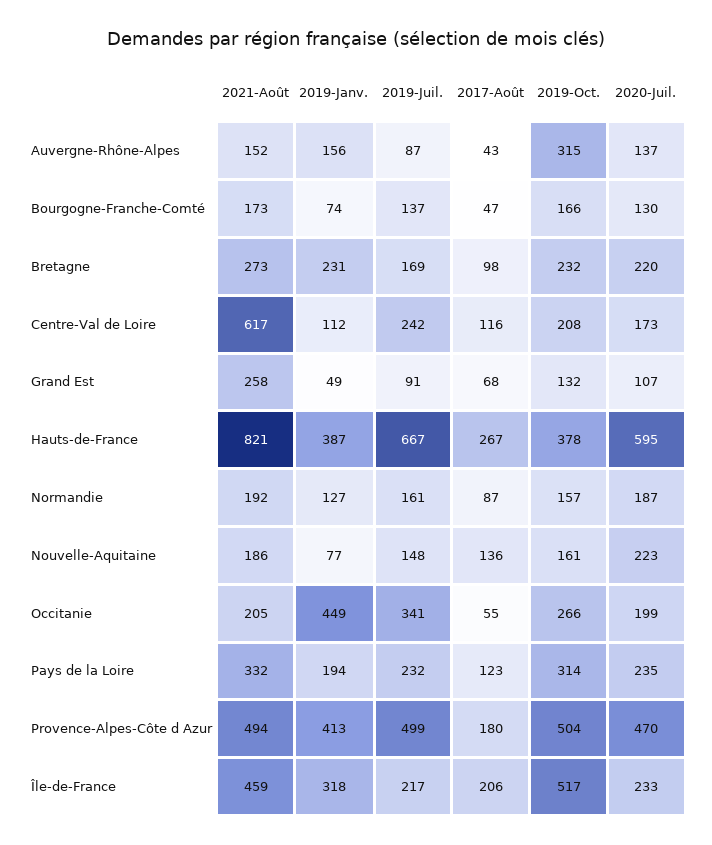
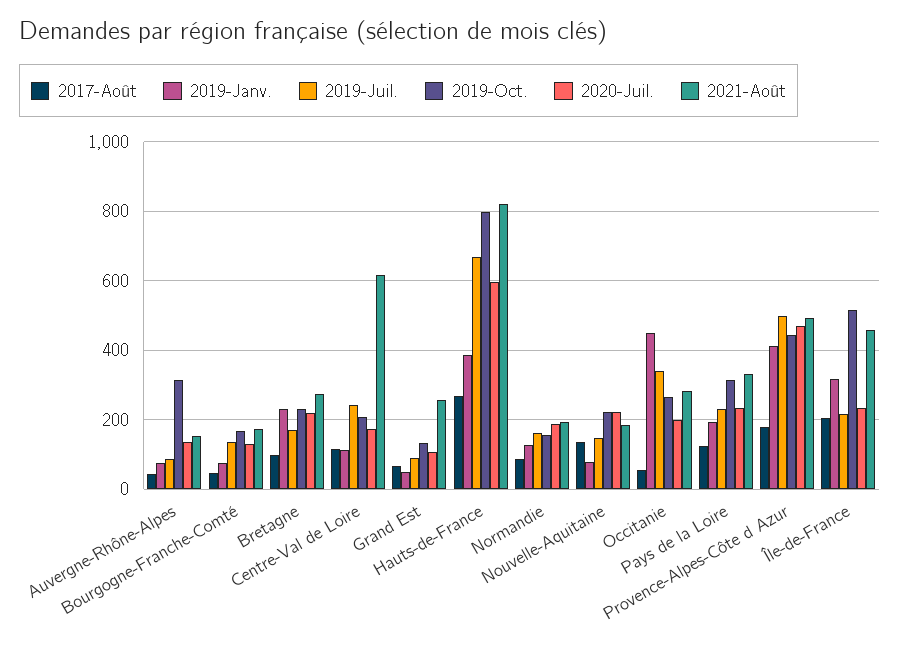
2019-Janv., Auvergne-Rhône-Alpes: 156 -> 80
2019-Oct., Hauts-de-France: 378 -> 800
2019-Oct., Nouvelle-Aquitaine: 161 -> 220
2021-Août, Occitanie: 205 -> 280
2019-Oct., Provence-Alpes-Côte d Azur: 504 -> 440

